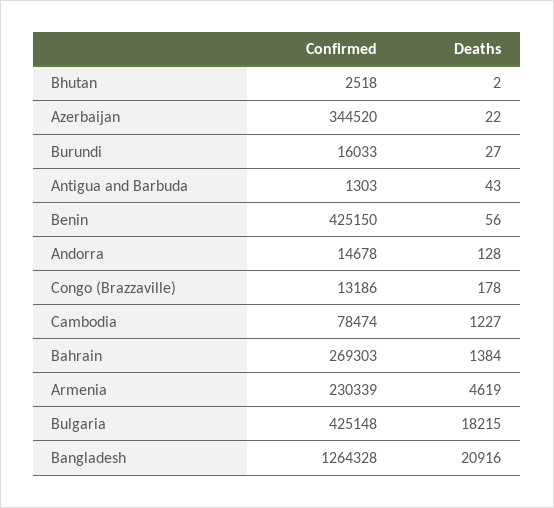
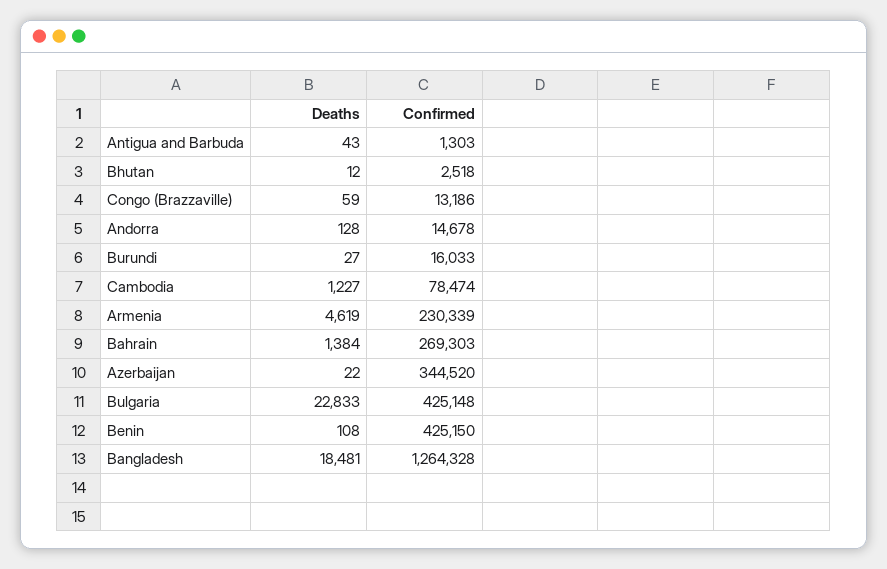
Deaths, Bhutan: 2 -> 12
Deaths, Benin: 56 -> 108
Deaths, Congo (Brazzaville): 178 -> 59
Deaths, Bulgaria: 18215 -> 22833
Deaths, Bangladesh: 20916 -> 18481

